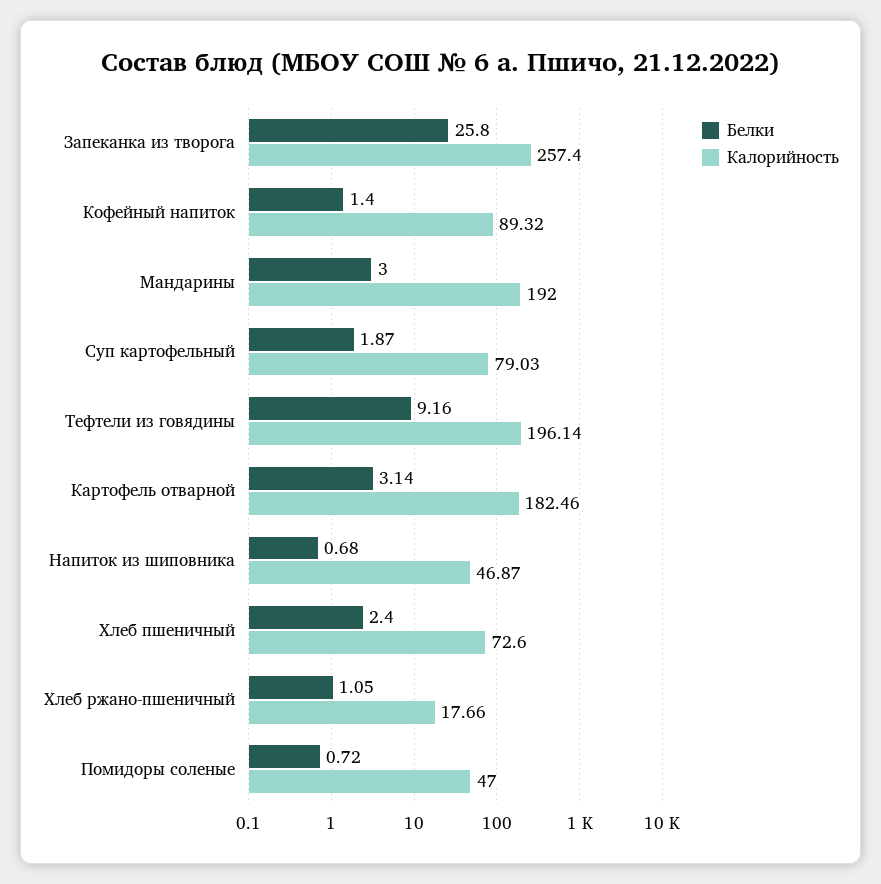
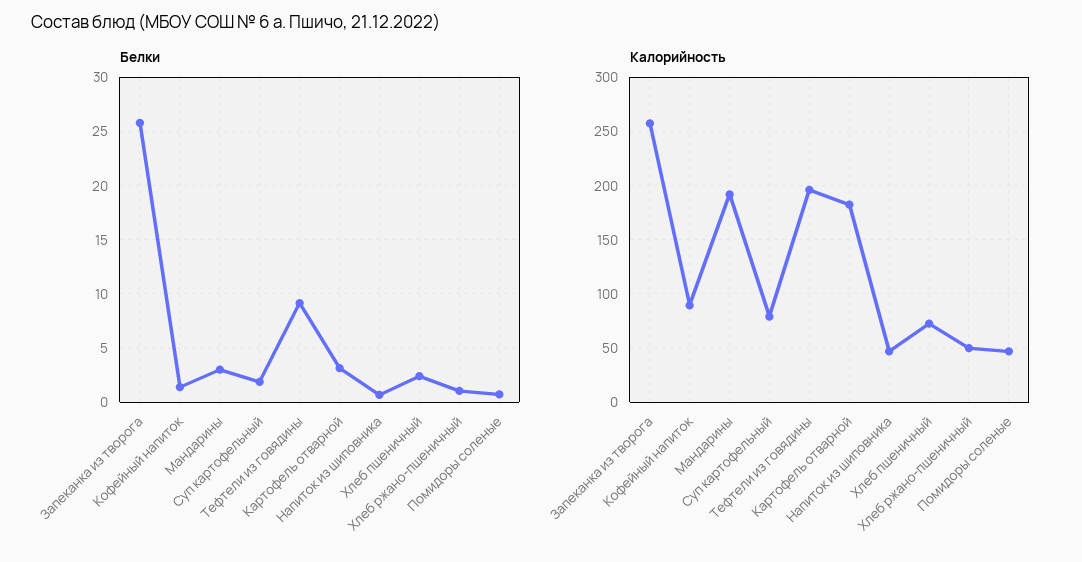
Калорийность, Хлеб ржано-пшеничный: 17.66 -> 50

